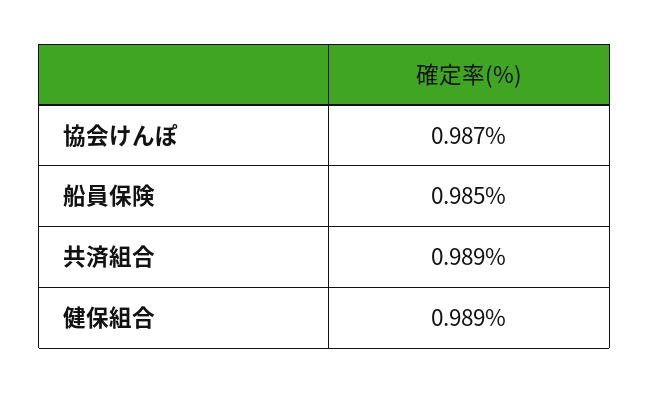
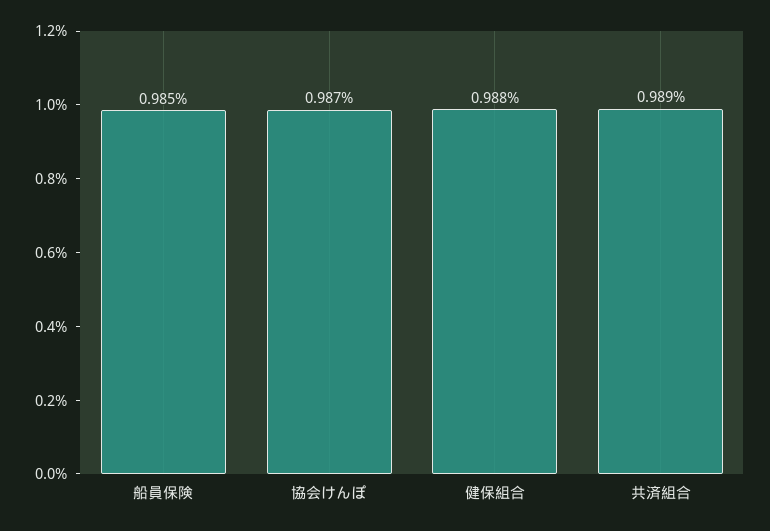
健保組合: 0.989 -> 0.988

